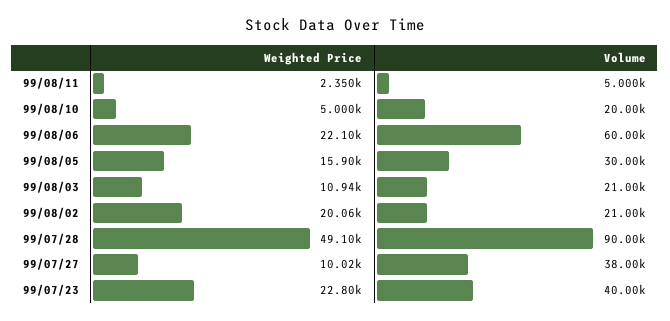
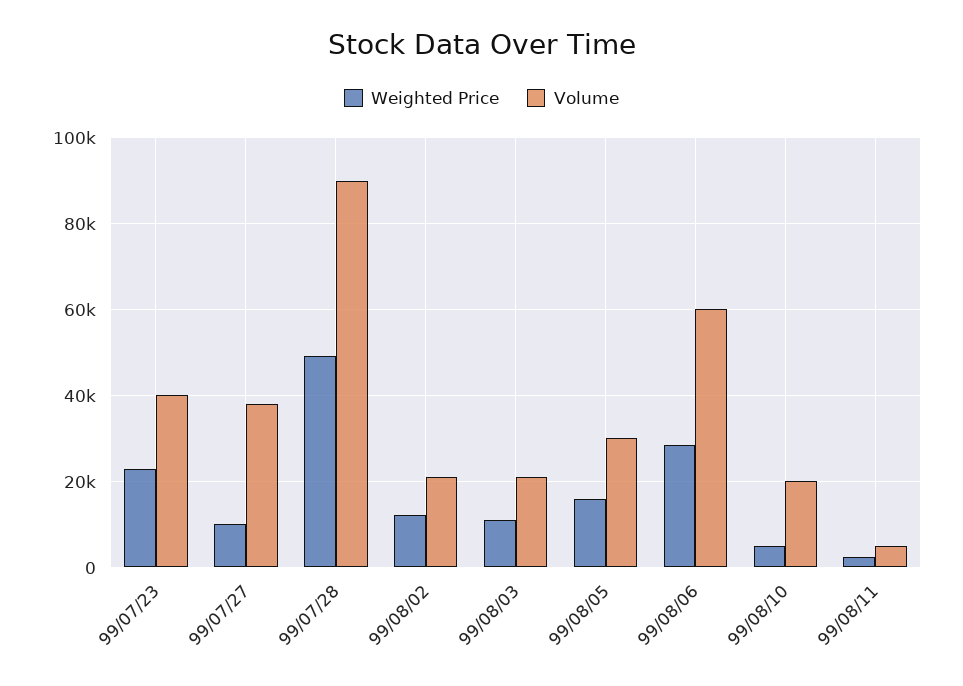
Weighted Price, 99/08/06: 22100 -> 28000
Weighted Price, 99/08/02: 20060 -> 12000

